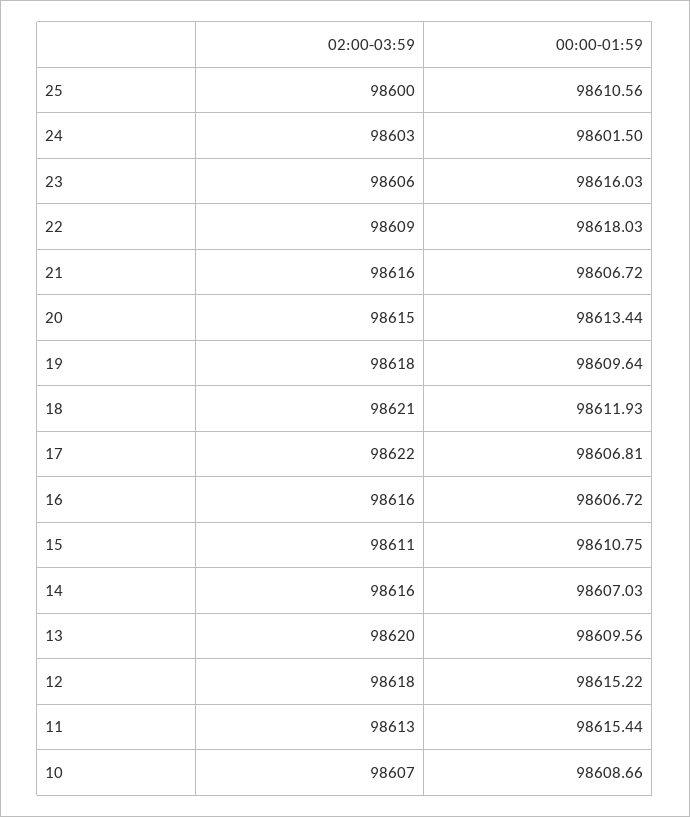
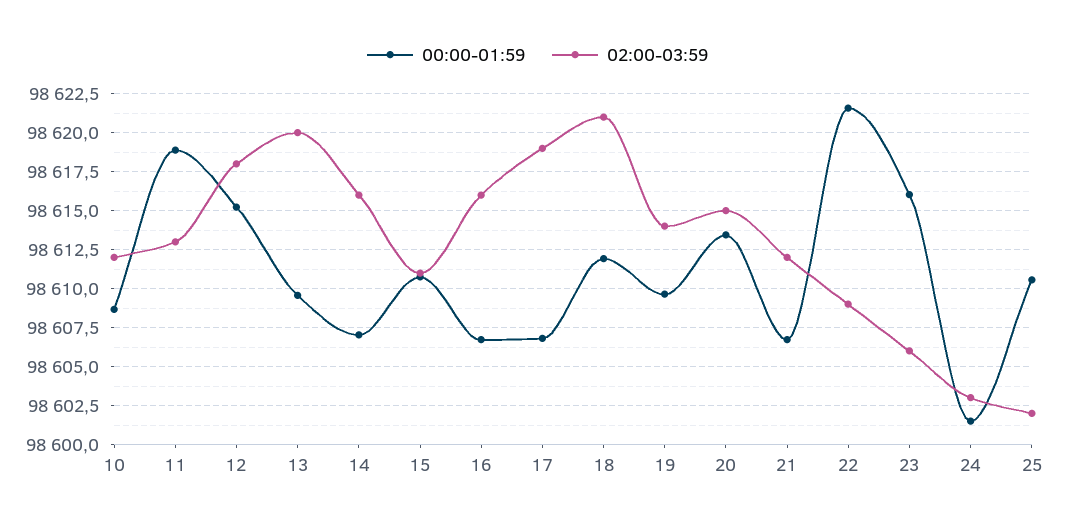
02:00-03:59, 25: 98600 -> 98602
00:00-01:59, 22: 98618.03 -> 98621.5
02:00-03:59, 21: 98616 -> 98612
02:00-03:59, 19: 98618 -> 98614
02:00-03:59, 17: 98622 -> 98619
00:00-01:59, 11: 98615.44 -> 98619
02:00-03:59, 10: 98607 -> 98612

